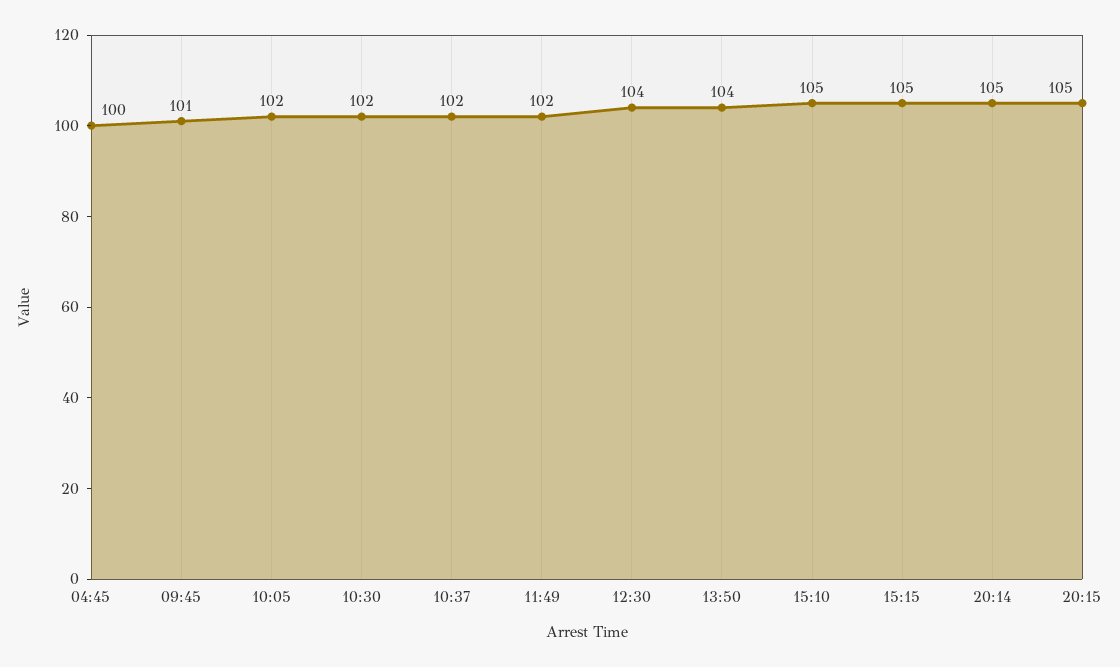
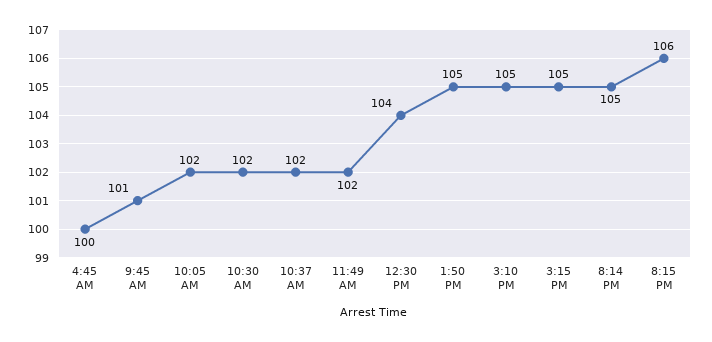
13:50: 104 -> 105
20:15: 105 -> 106

